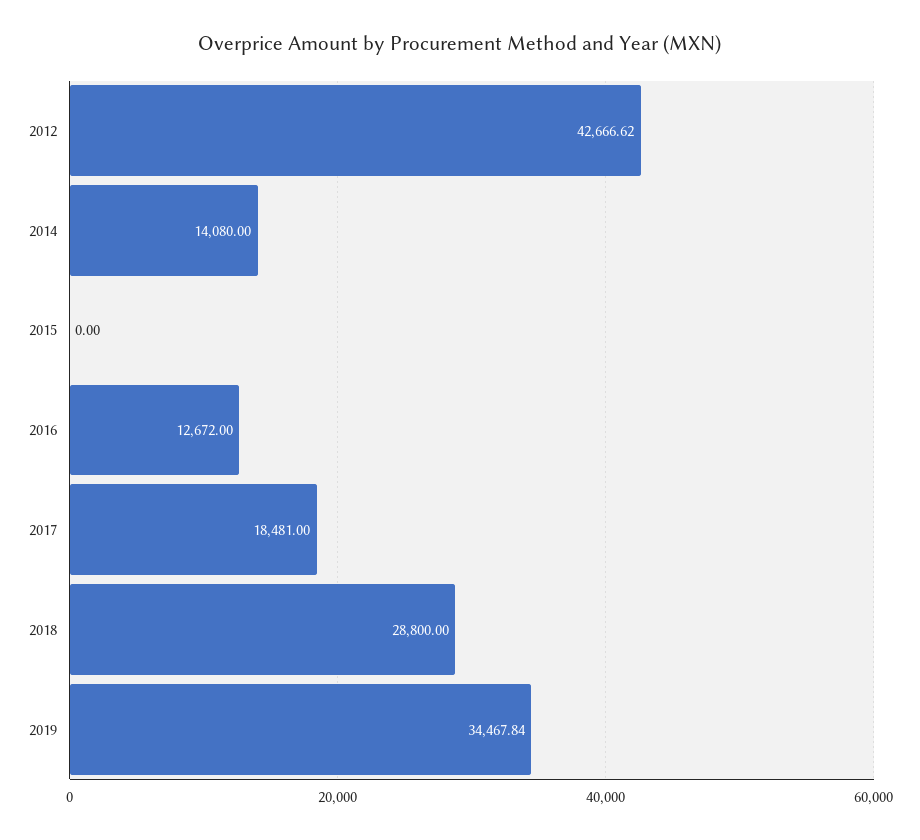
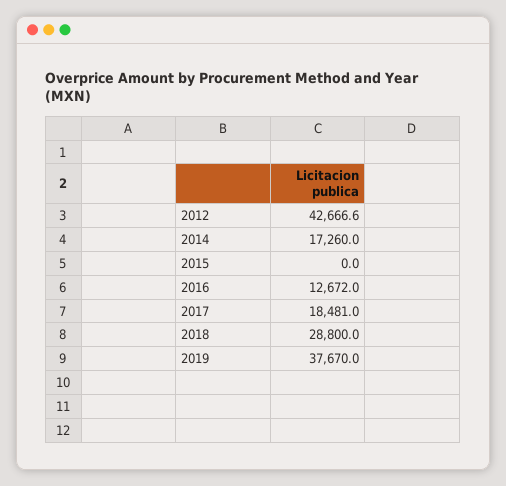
2014: 14080 -> 17260
2019: 34467.84 -> 37670

